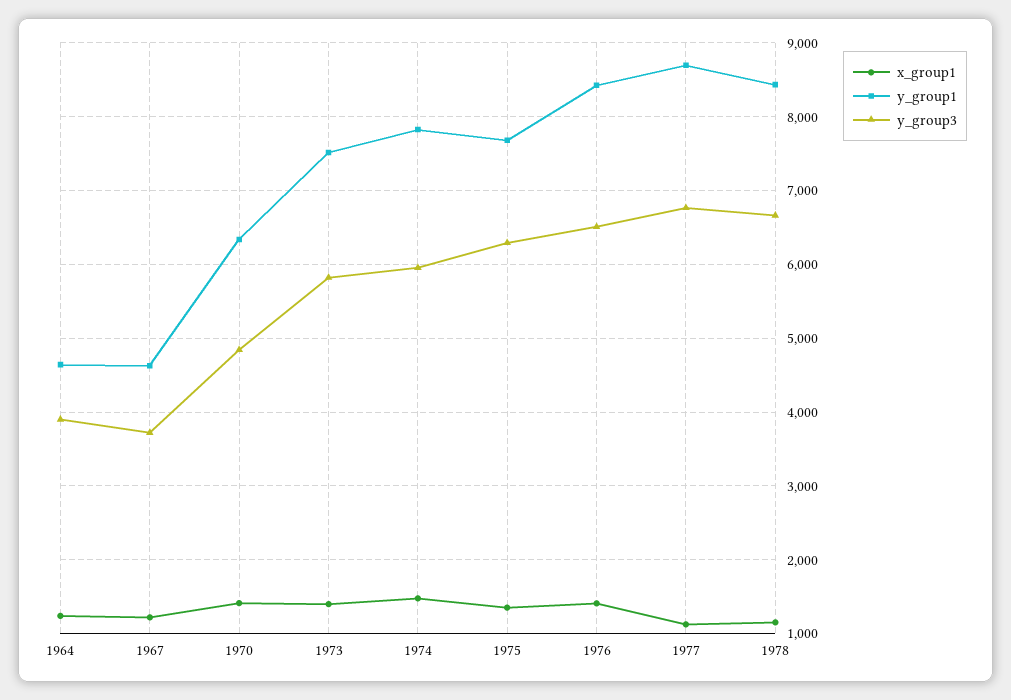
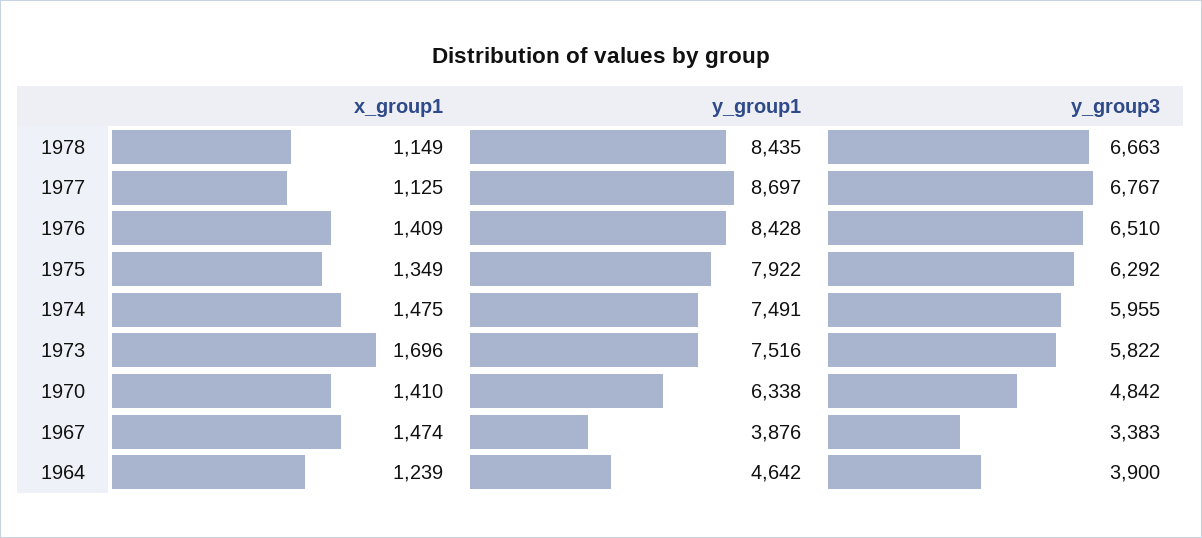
x_group1, 1967: 1200 -> 1474
y_group1, 1967: 4600 -> 3876
y_group3, 1967: 3700 -> 3383
x_group1, 1973: 1400 -> 1696
y_group1, 1974: 7800 -> 7491
y_group1, 1975: 7700 -> 7922

